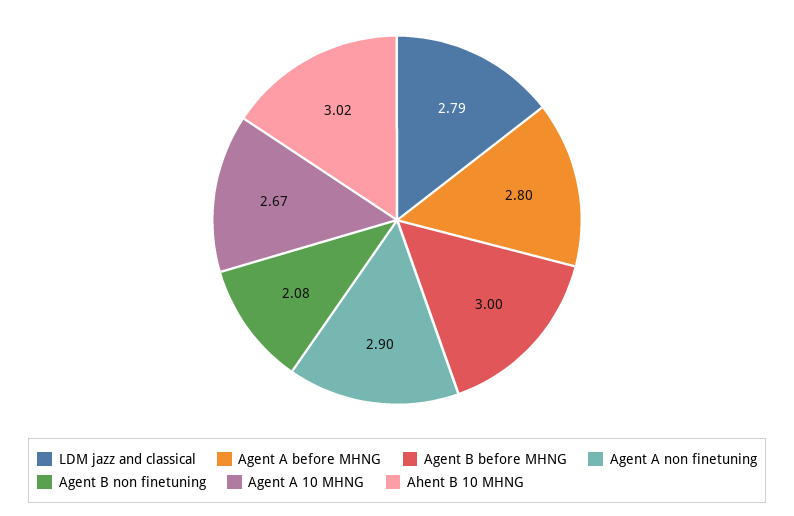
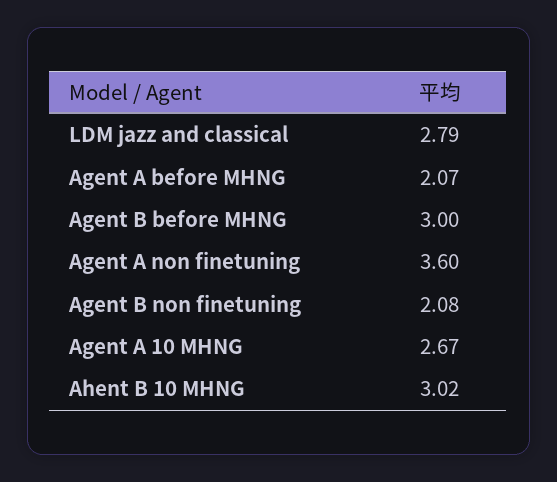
Agent A before MHNG: 2.8 -> 2.07
Agent A non finetuning: 2.9 -> 3.6

